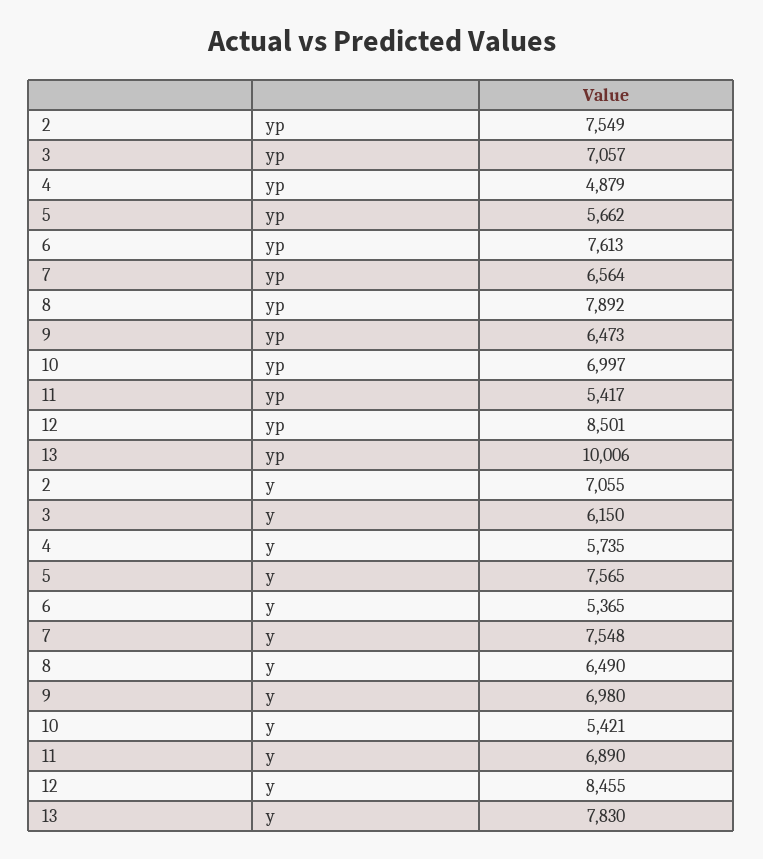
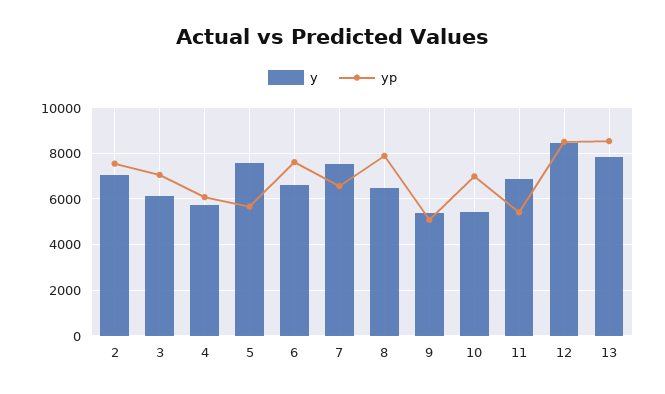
yp, 4: 4879 -> 6000
yp, 9: 6473 -> 5000
yp, 13: 10006 -> 8500
y, 6: 5365 -> 6500
y, 9: 6980 -> 5500

